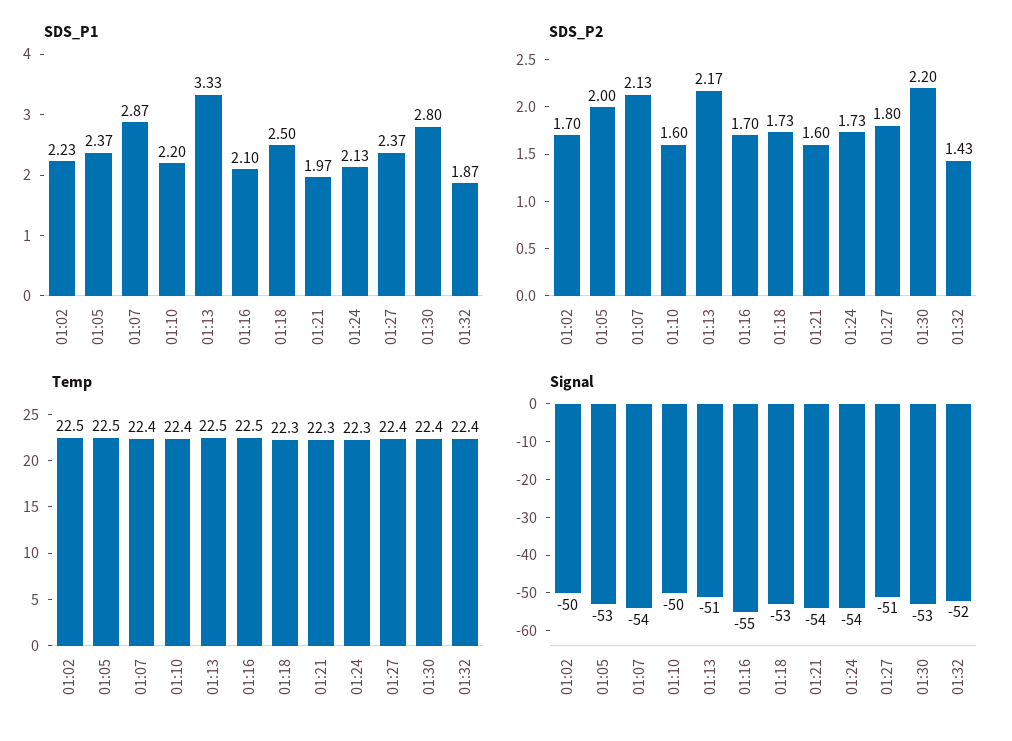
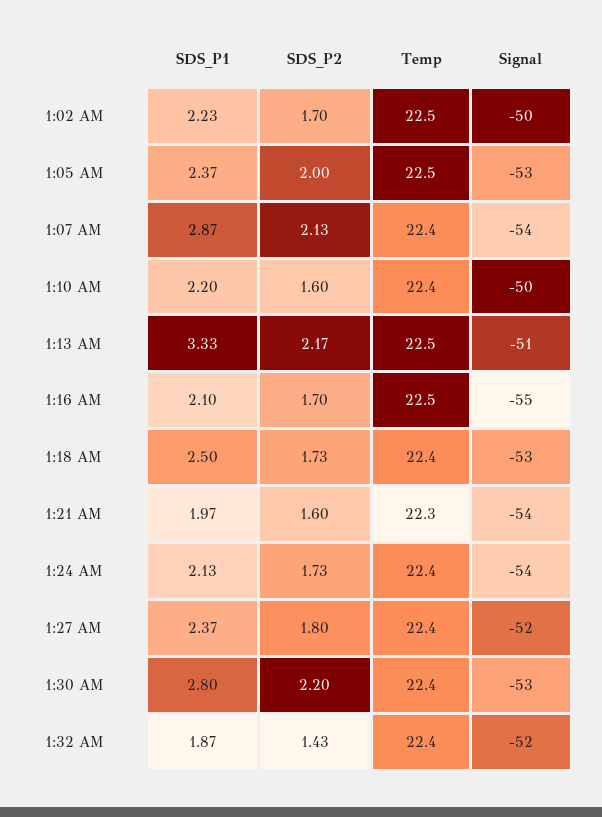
Temp, 01:18: 22.3 -> 22.4
Temp, 01:24: 22.3 -> 22.4
Signal, 01:27: -51 -> -52

